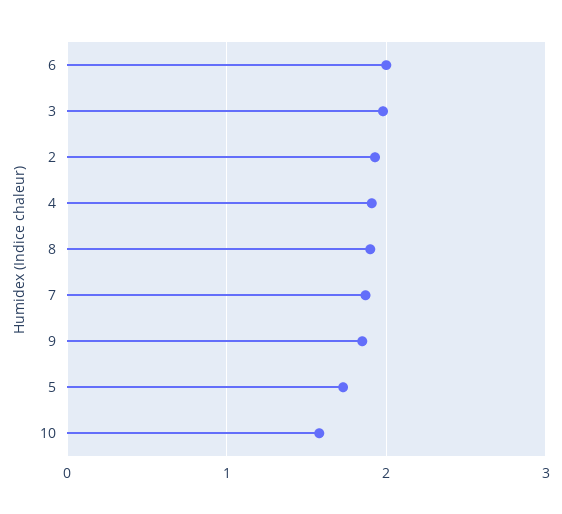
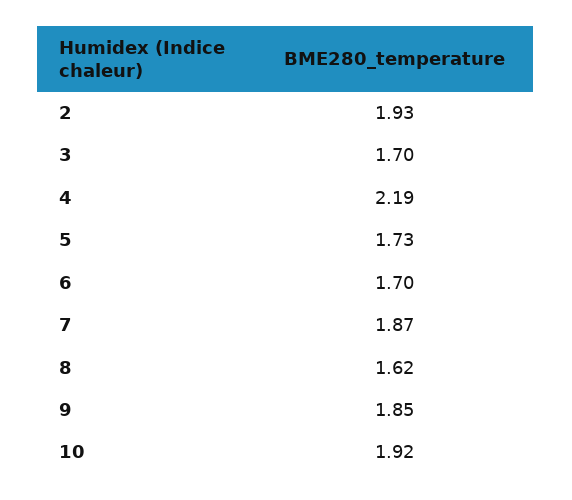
6: 2 -> 1.7
3: 2 -> 1.7
4: 1.9 -> 2.19
8: 1.9 -> 1.62
10: 1.6 -> 1.92

